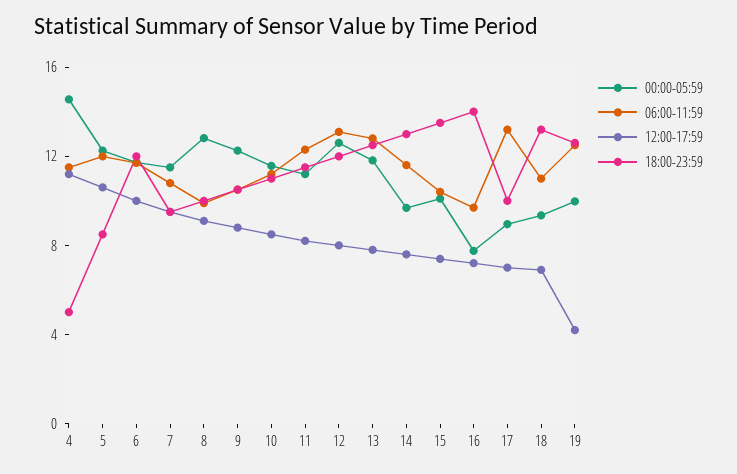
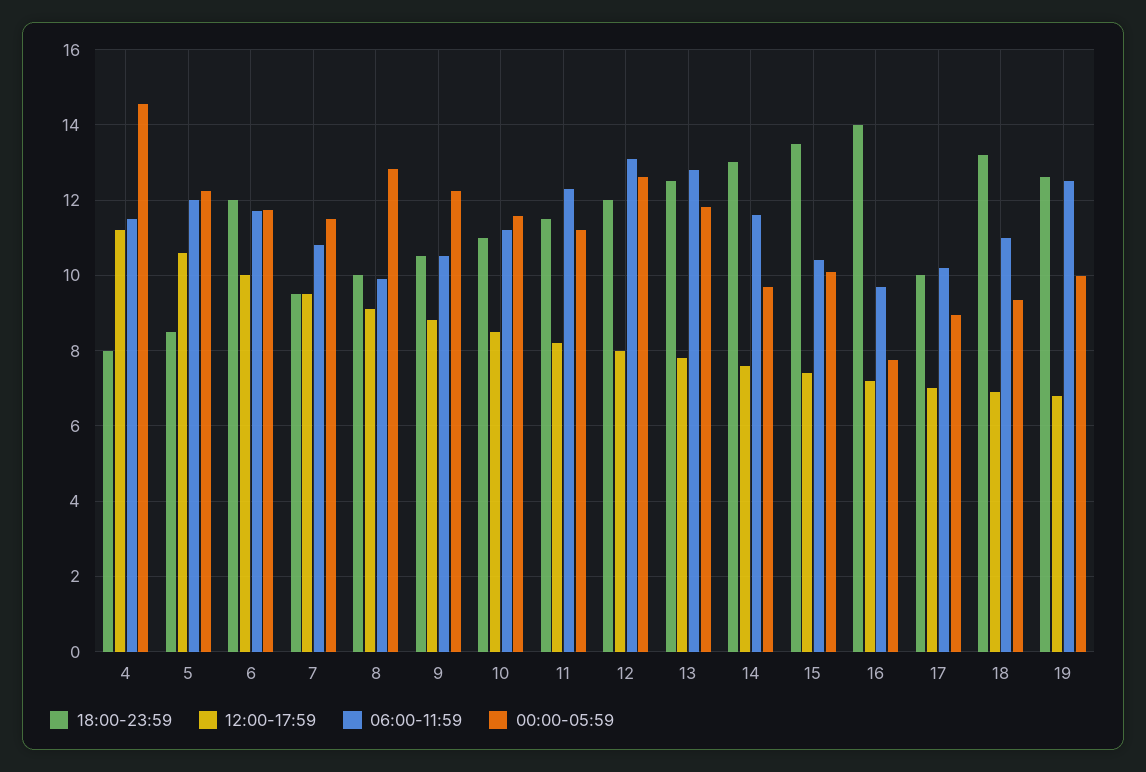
18:00-23:59, 4: 5 -> 8
06:00-11:59, 17: 13 -> 10.2
12:00-17:59, 19: 4 -> 6.8

